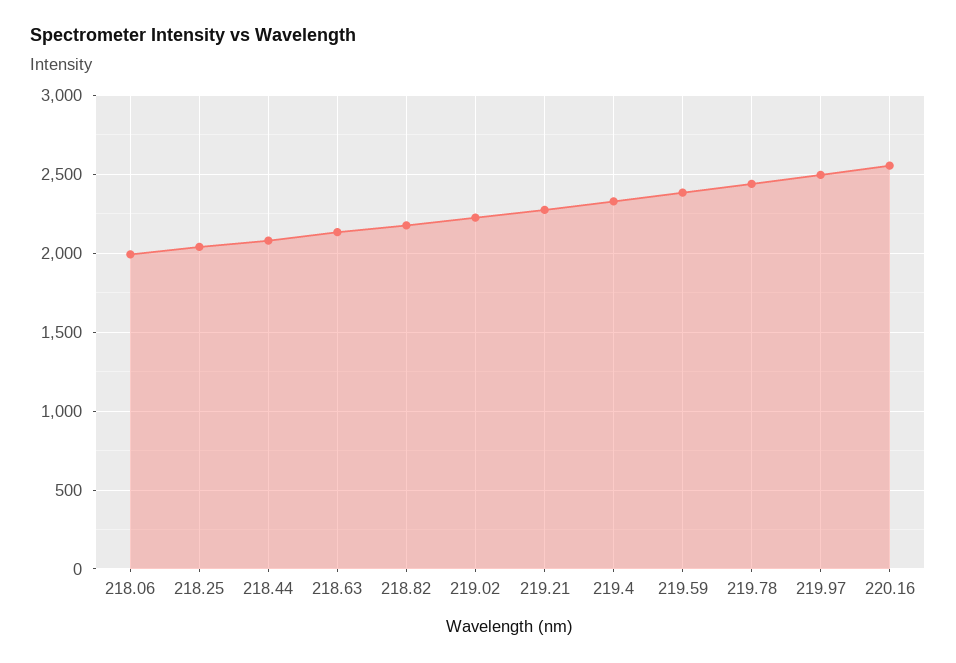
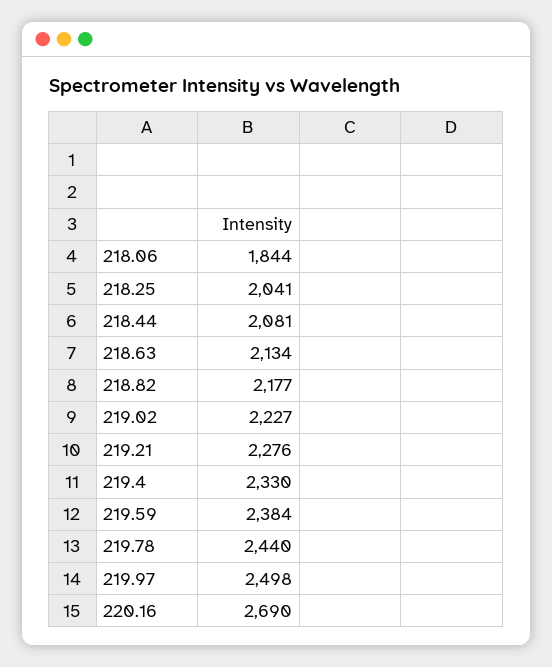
218.06: 2000 -> 1844
220.16: 2550 -> 2690

